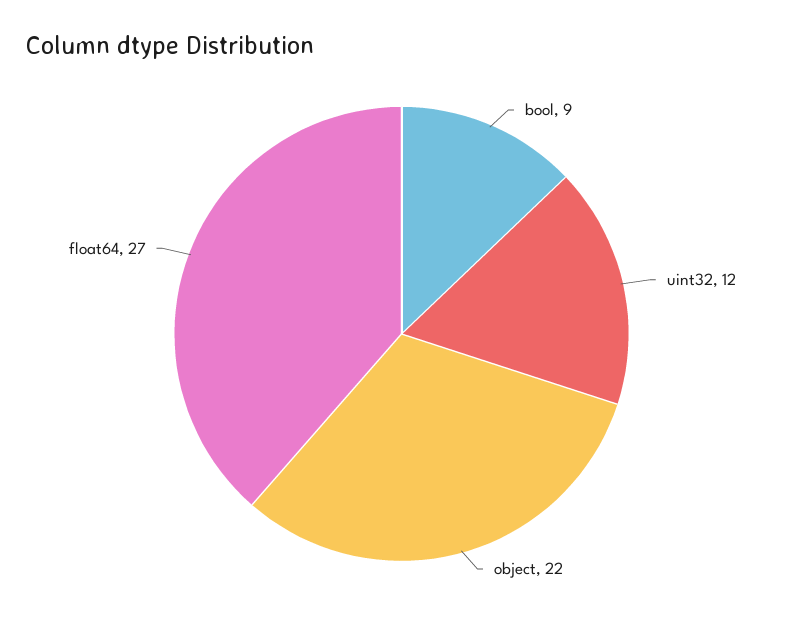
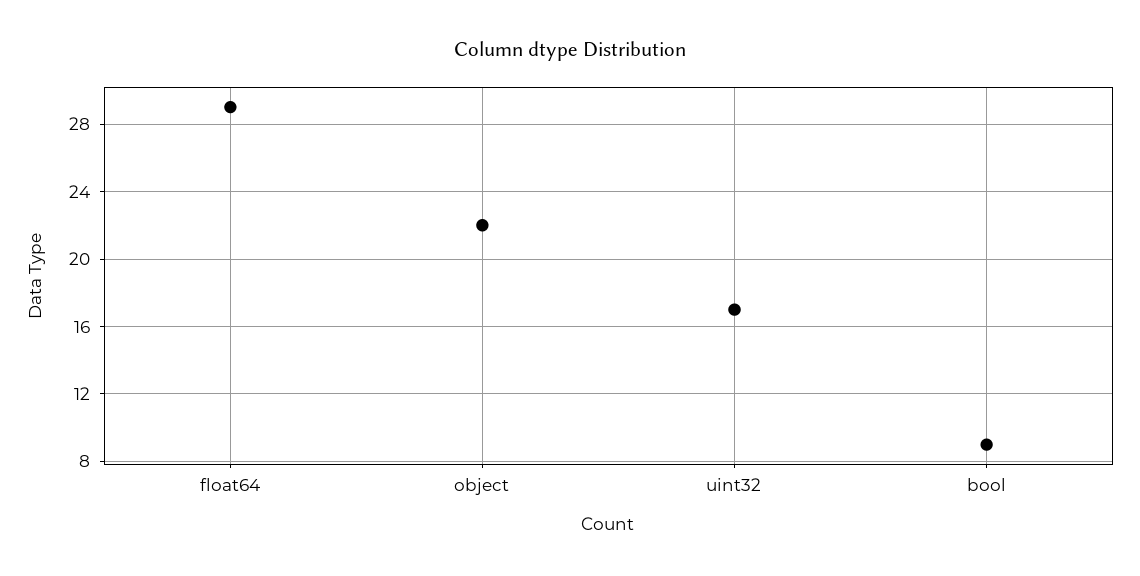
uint32: 12 -> 17
float64: 27 -> 29

